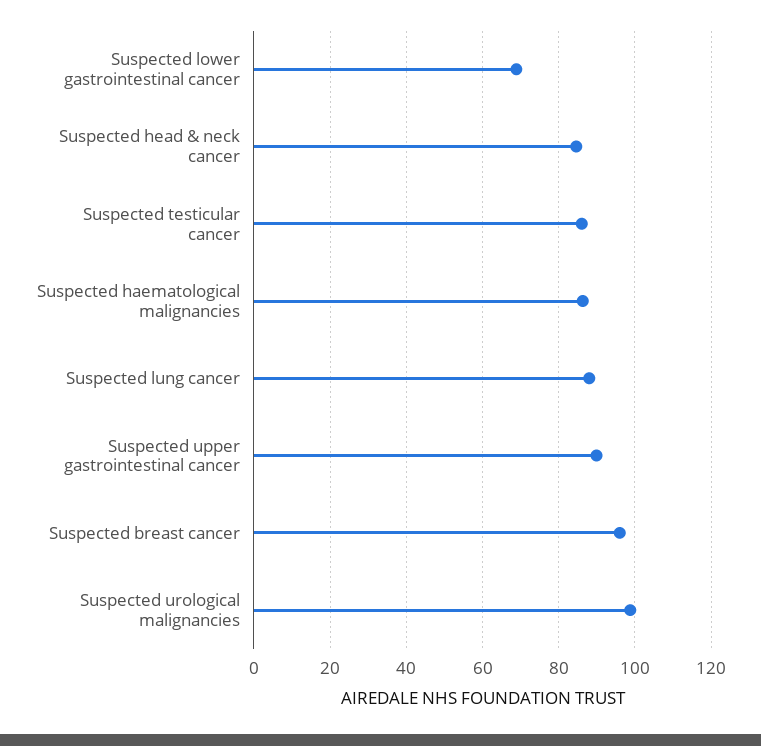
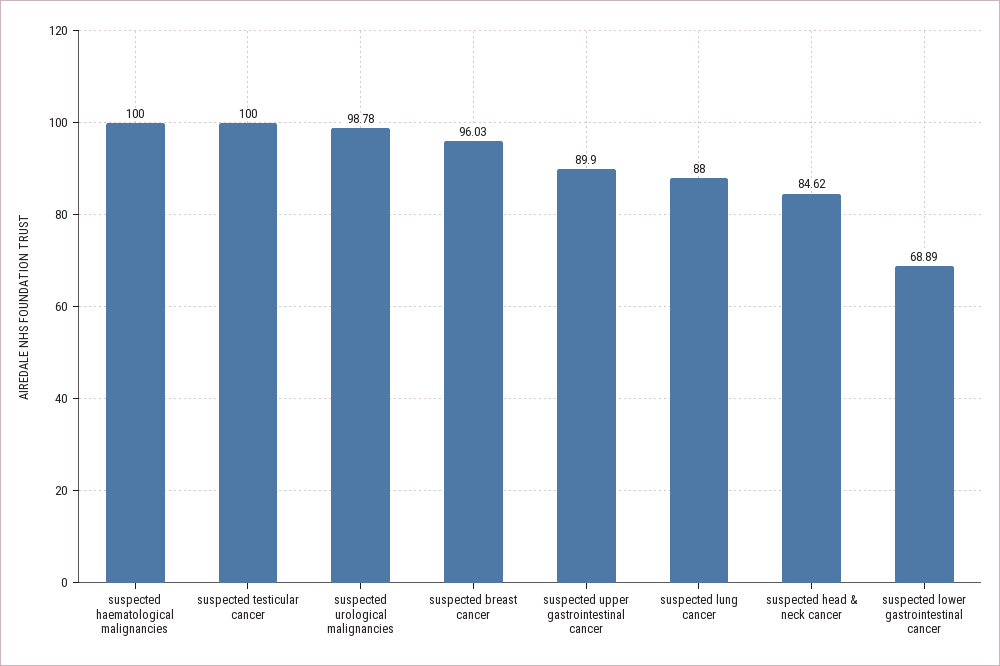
Suspected testicular cancer: 86 -> 100
Suspected haematological malignancies: 86 -> 100

